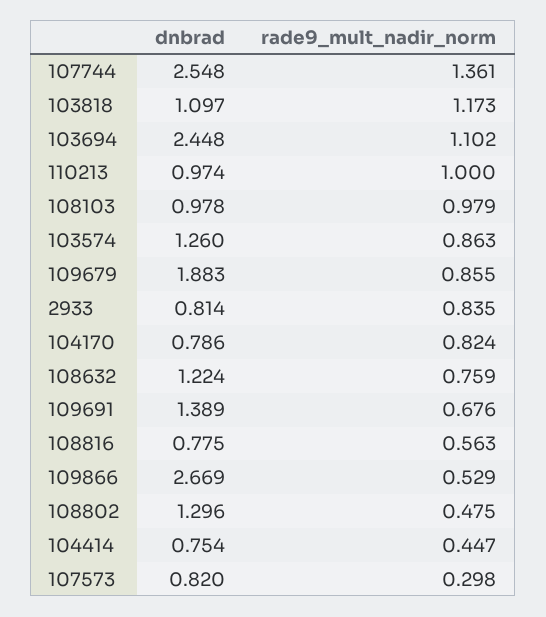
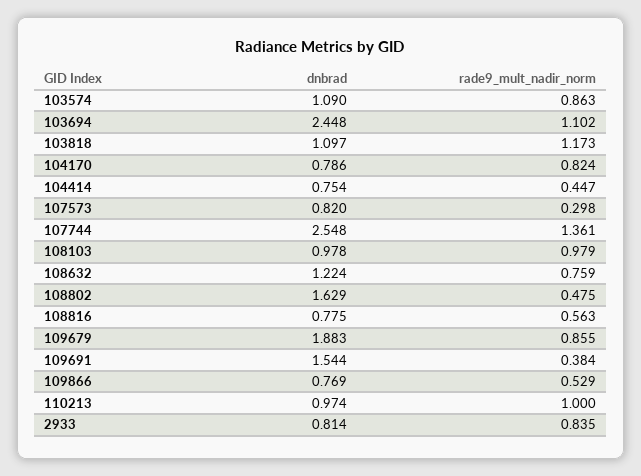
dnbrad, 103574: 1.26 -> 1.09
dnbrad, 109691: 1.389 -> 1.544
rade9_mult_nadir_norm, 109691: 0.676 -> 0.384
dnbrad, 109866: 2.669 -> 0.769
dnbrad, 108802: 1.296 -> 1.629

